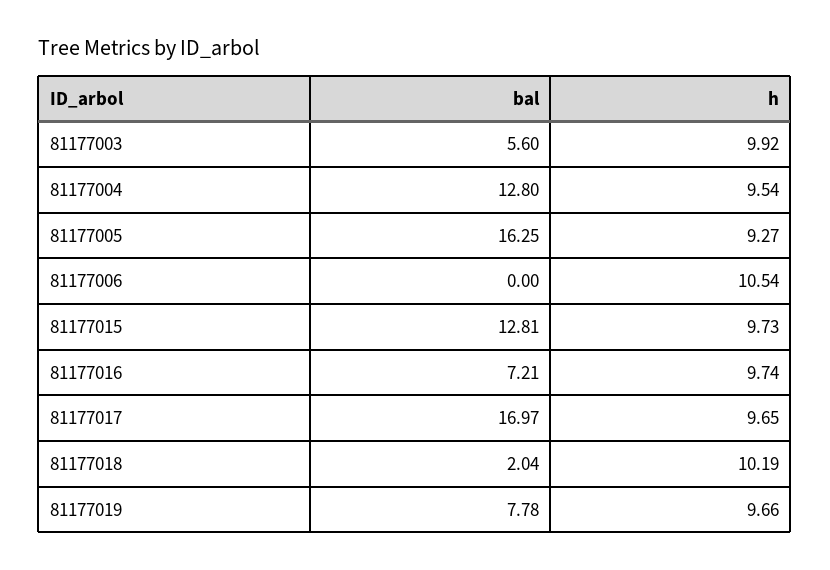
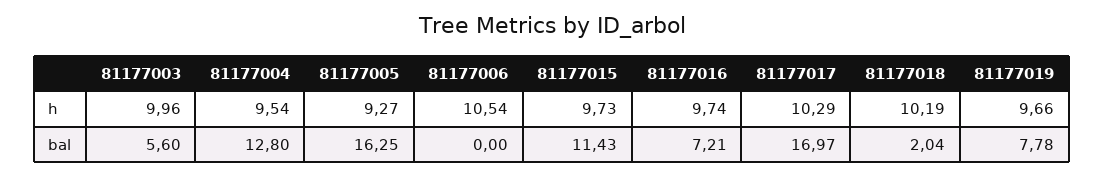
h, 81177003: 9.92 -> 9.96
bal, 81177015: 12.81 -> 11.43
h, 81177017: 9.65 -> 10.29

